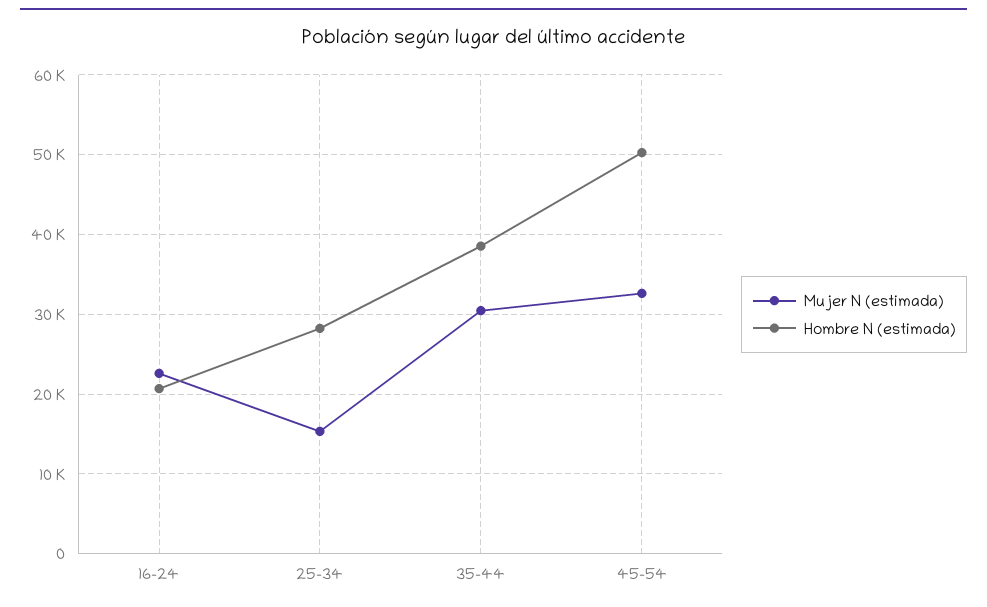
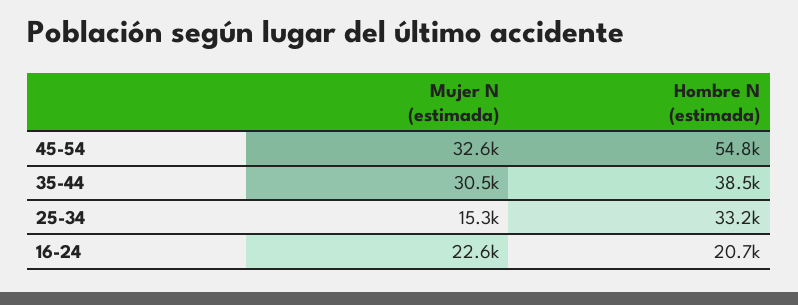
Hombre N (estimada), 25-34: 28000 -> 33200
Hombre N (estimada), 45-54: 50000 -> 54800

